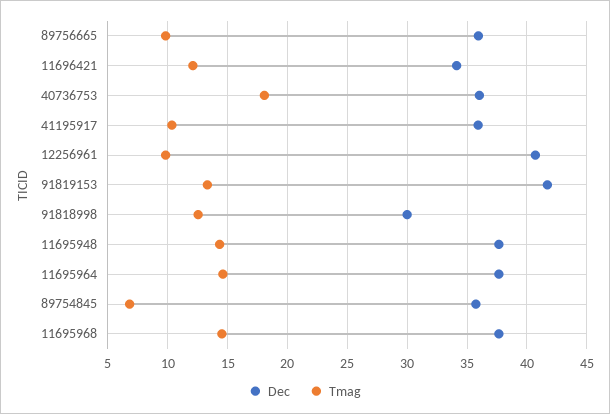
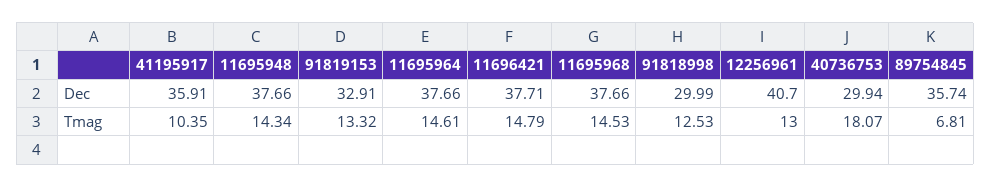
Dec, 89756665: 36 -> none
Tmag, 89756665: 10 -> none
Dec, 11696421: 34 -> 37.71
Tmag, 11696421: 12 -> 14.79
Dec, 40736753: 36 -> 29.94
Tmag, 12256961: 10 -> 13
Dec, 91819153: 42 -> 32.91

